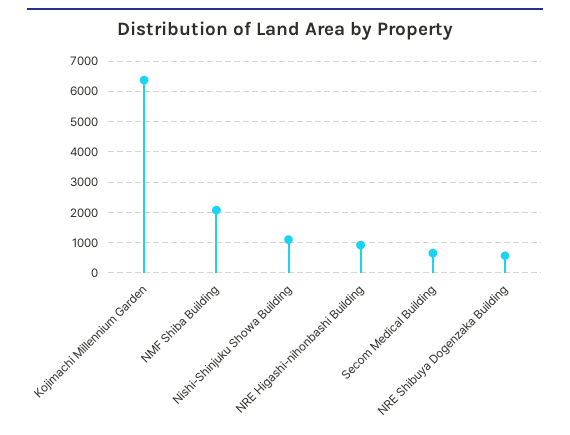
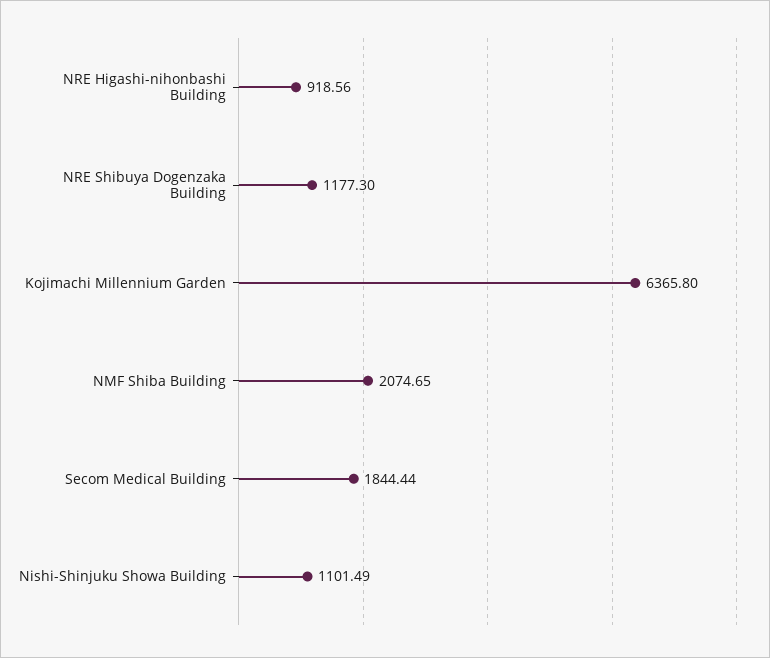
Secom Medical Building: 600 -> 1844.44
NRE Shibuya Dogenzaka Building: 600 -> 1177.3

